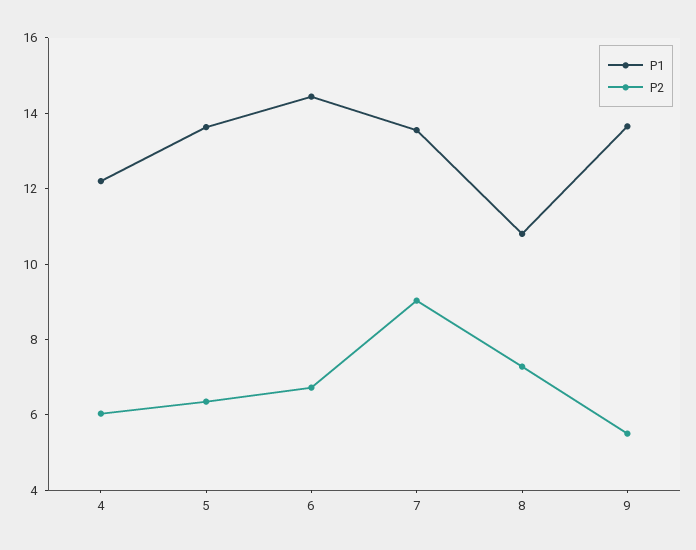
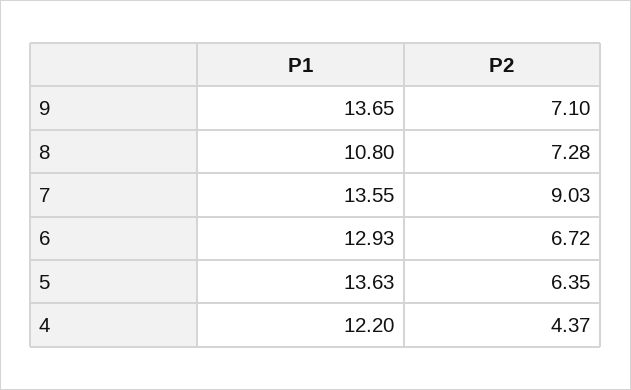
P2, 4: 6 -> 4.37
P1, 6: 14.5 -> 12.93
P2, 9: 5.5 -> 7.1

